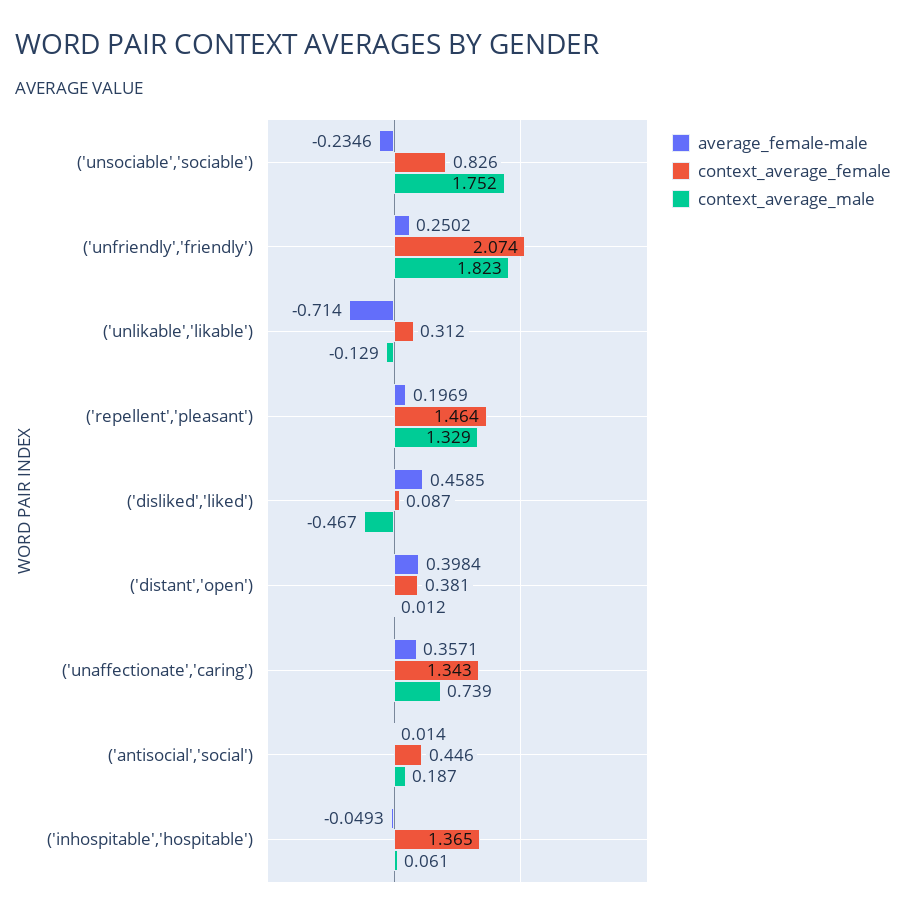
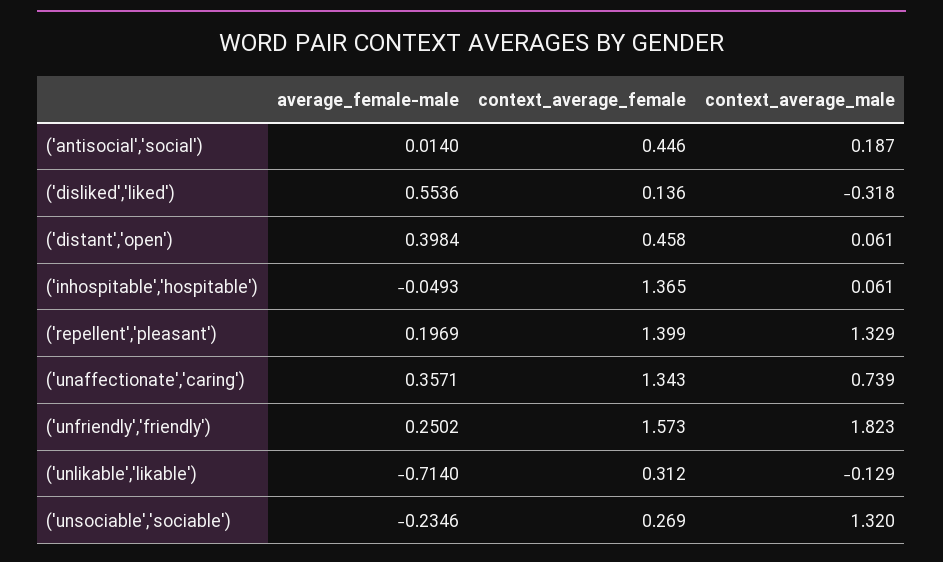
context_average_female, ('unsociable','sociable'): 0.826 -> 0.269
context_average_male, ('unsociable','sociable'): 1.752 -> 1.32
context_average_female, ('unfriendly','friendly'): 2.074 -> 1.573
context_average_female, ('repellent','pleasant'): 1.464 -> 1.399
average_female-male, ('disliked','liked'): 0.4585 -> 0.5536
context_average_female, ('disliked','liked'): 0.087 -> 0.136
context_average_male, ('disliked','liked'): -0.467 -> -0.318
context_average_female, ('distant','open'): 0.381 -> 0.458
context_average_male, ('distant','open'): 0.012 -> 0.061

